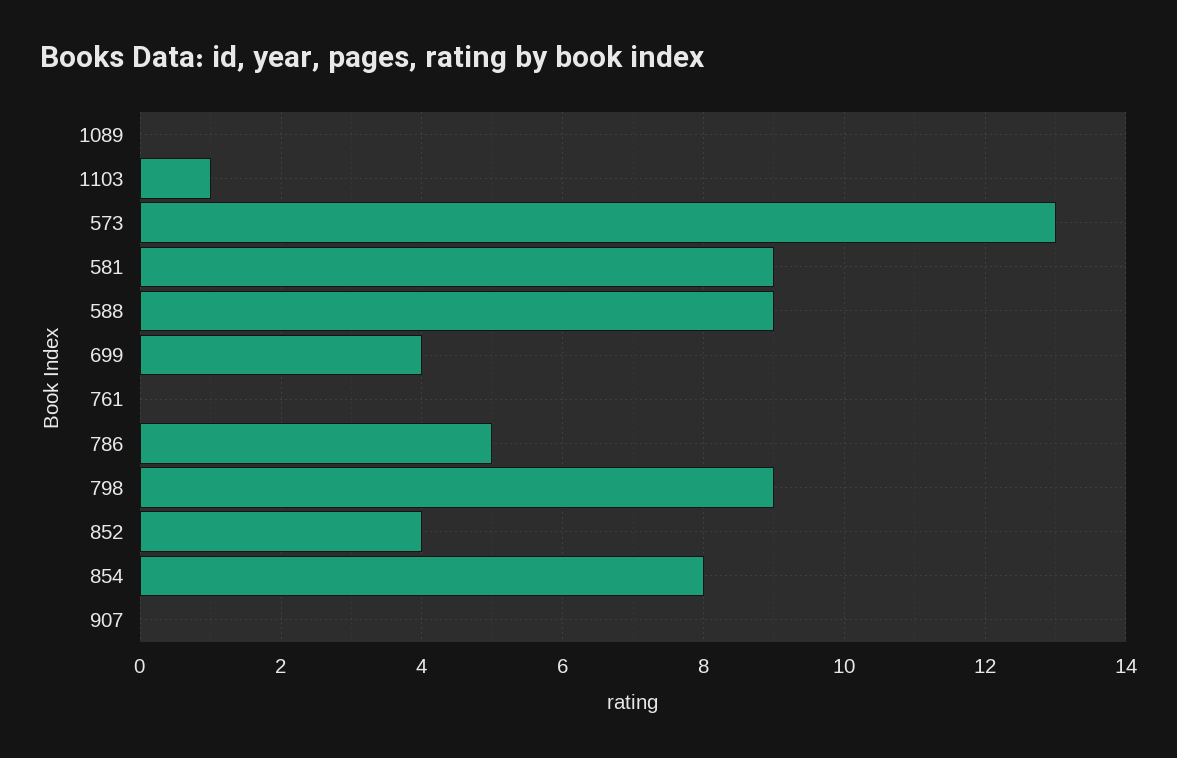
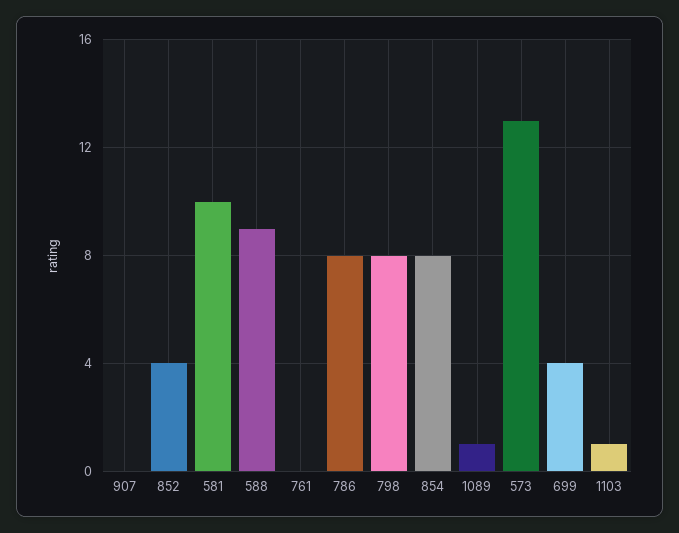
1089: 0 -> 1
581: 9 -> 10
786: 5 -> 8
798: 9 -> 8

